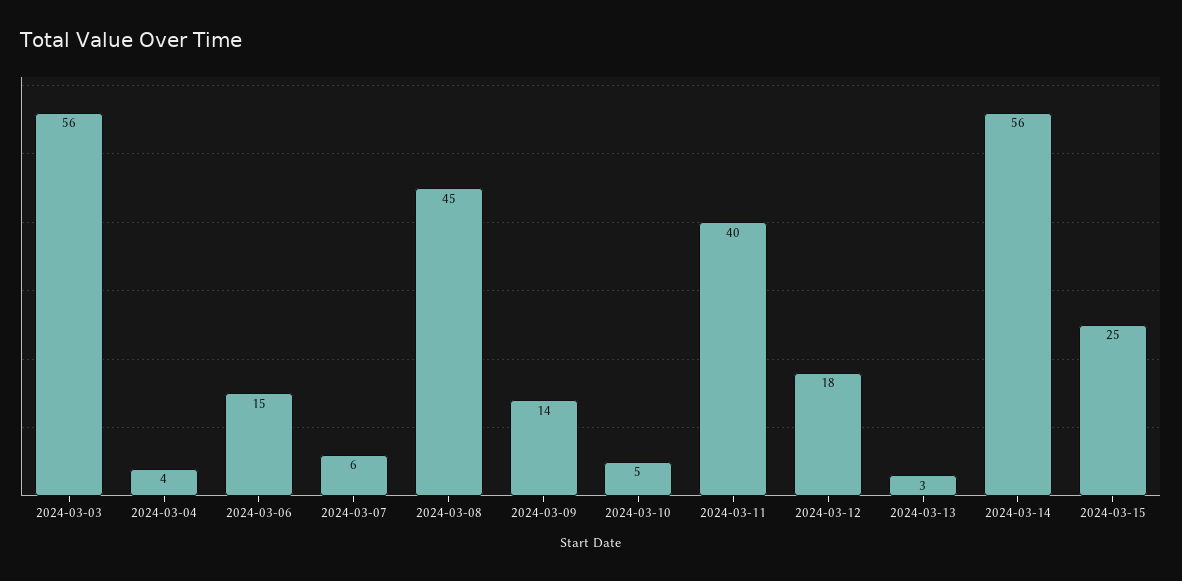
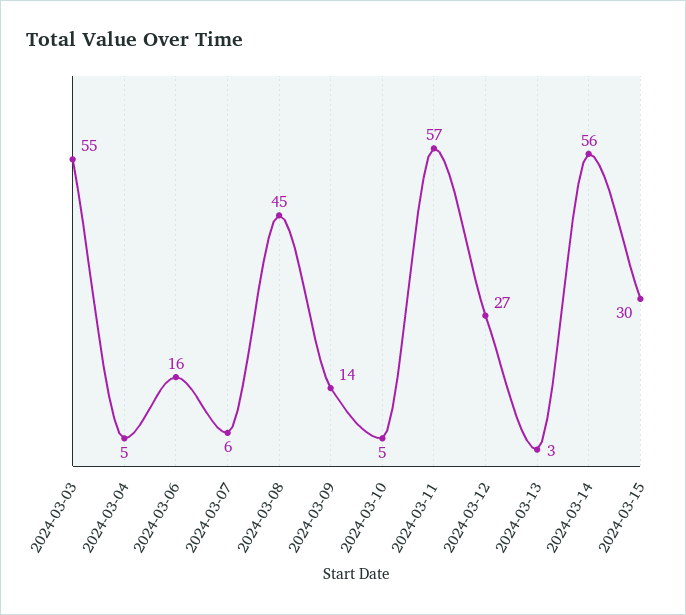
2024-03-03: 56 -> 55
2024-03-04: 4 -> 5
2024-03-06: 15 -> 16
2024-03-11: 40 -> 57
2024-03-12: 18 -> 27
2024-03-15: 25 -> 30

